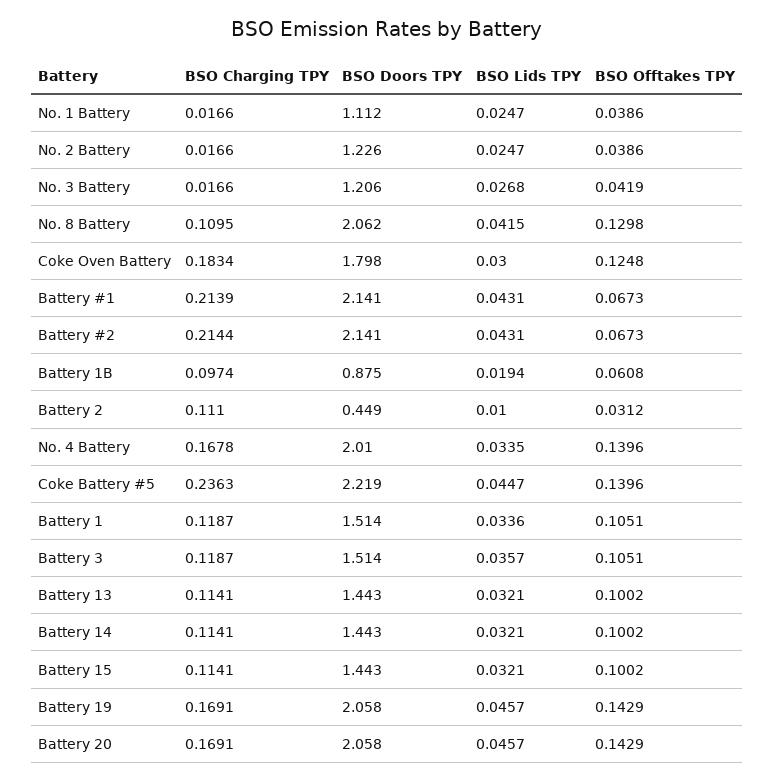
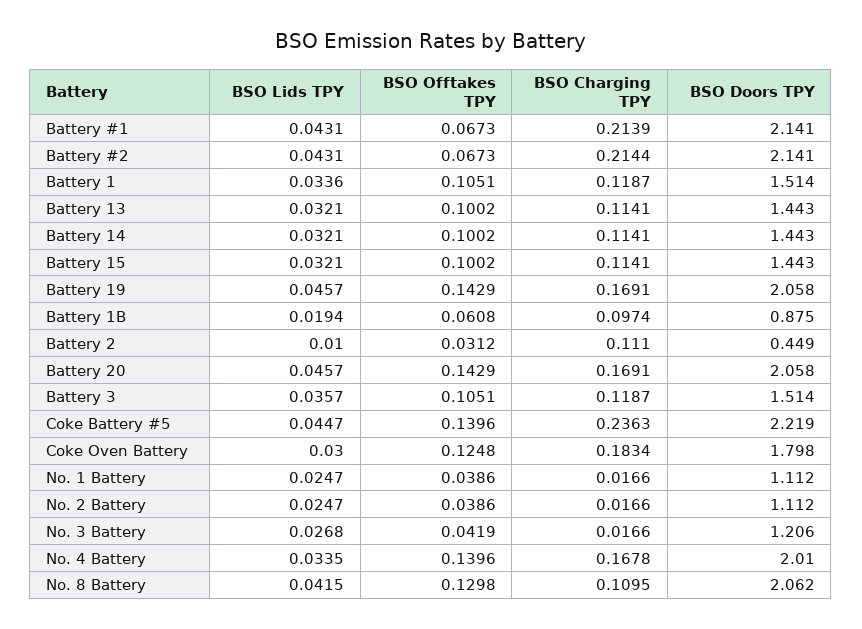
BSO Doors TPY, No. 2 Battery: 1.226 -> 1.112

